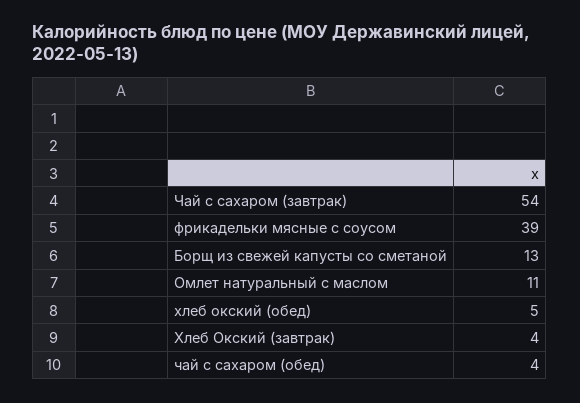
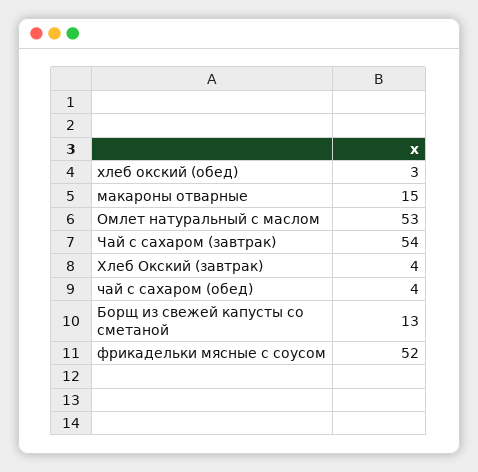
фрикадельки мясные с соусом: 39 -> 52
Омлет натуральный с маслом: 11 -> 53
хлеб окский (обед): 5 -> 3
макароны отварные: none -> 15

